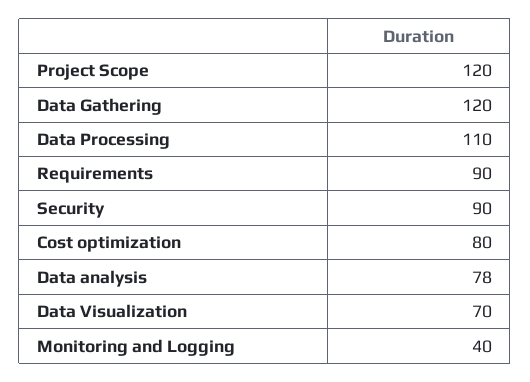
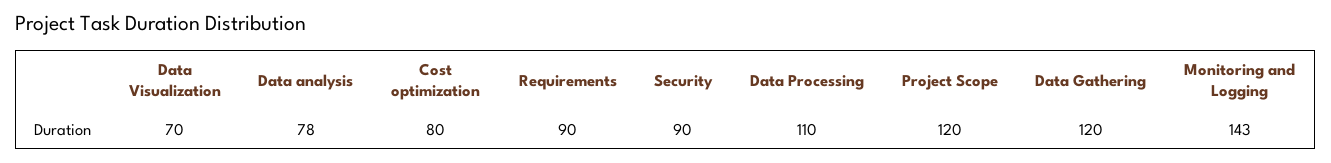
Monitoring and Logging: 40 -> 143

